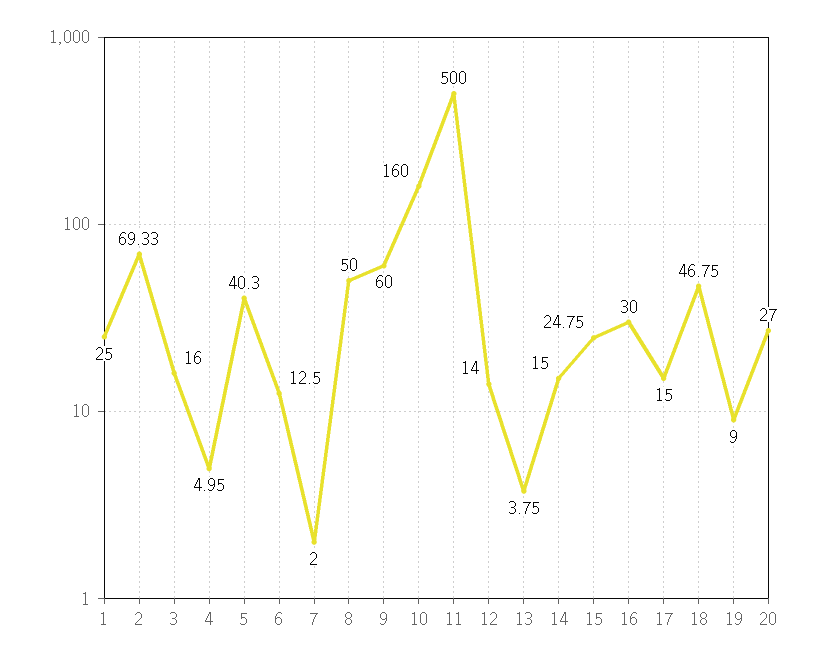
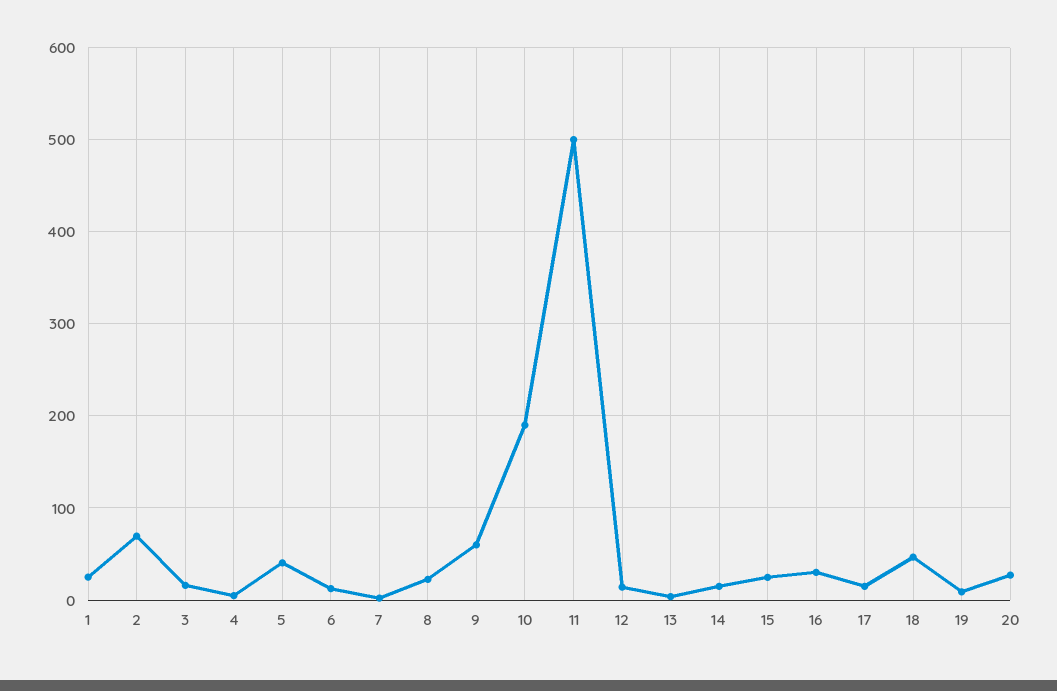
8: 50 -> 20
10: 160 -> 190

